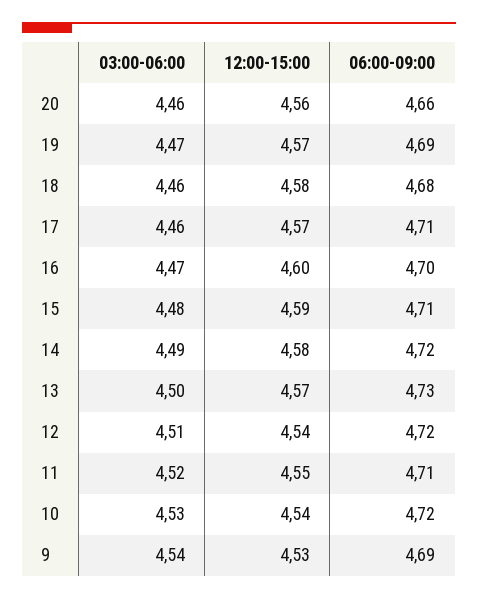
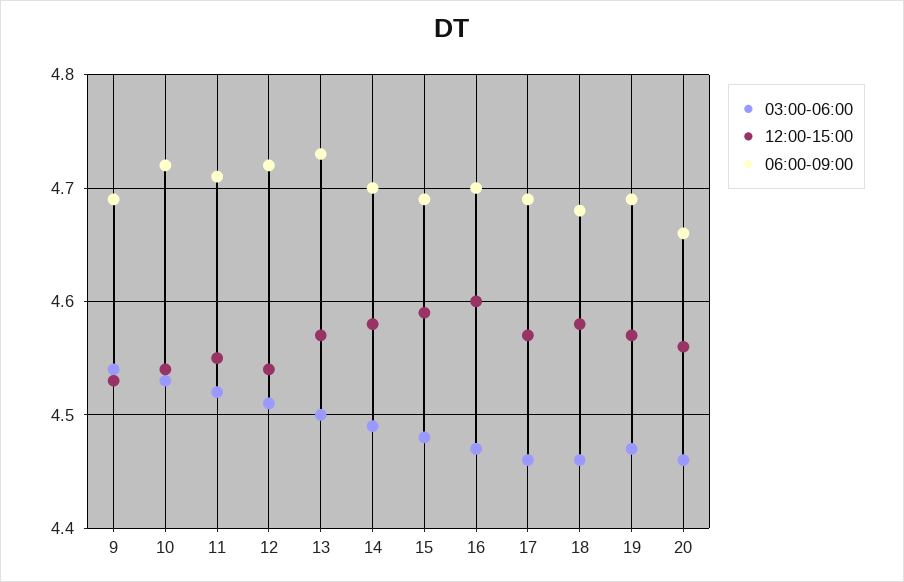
06:00-09:00, 17: 4.71 -> 4.69
06:00-09:00, 15: 4.71 -> 4.69
06:00-09:00, 14: 4.72 -> 4.7

